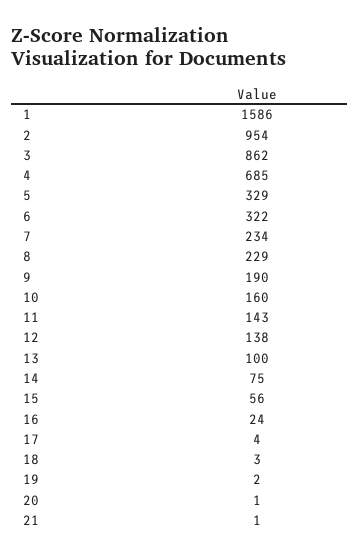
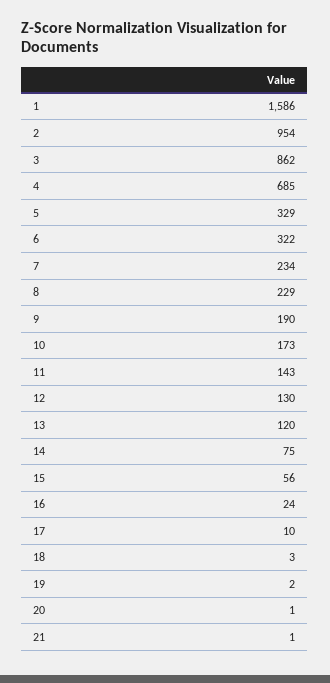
10: 160 -> 173
12: 138 -> 130
13: 100 -> 120
17: 4 -> 10

